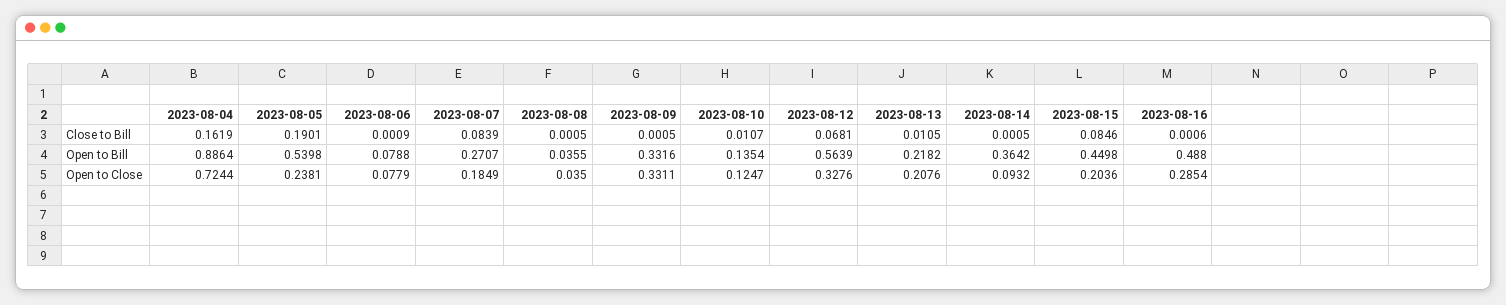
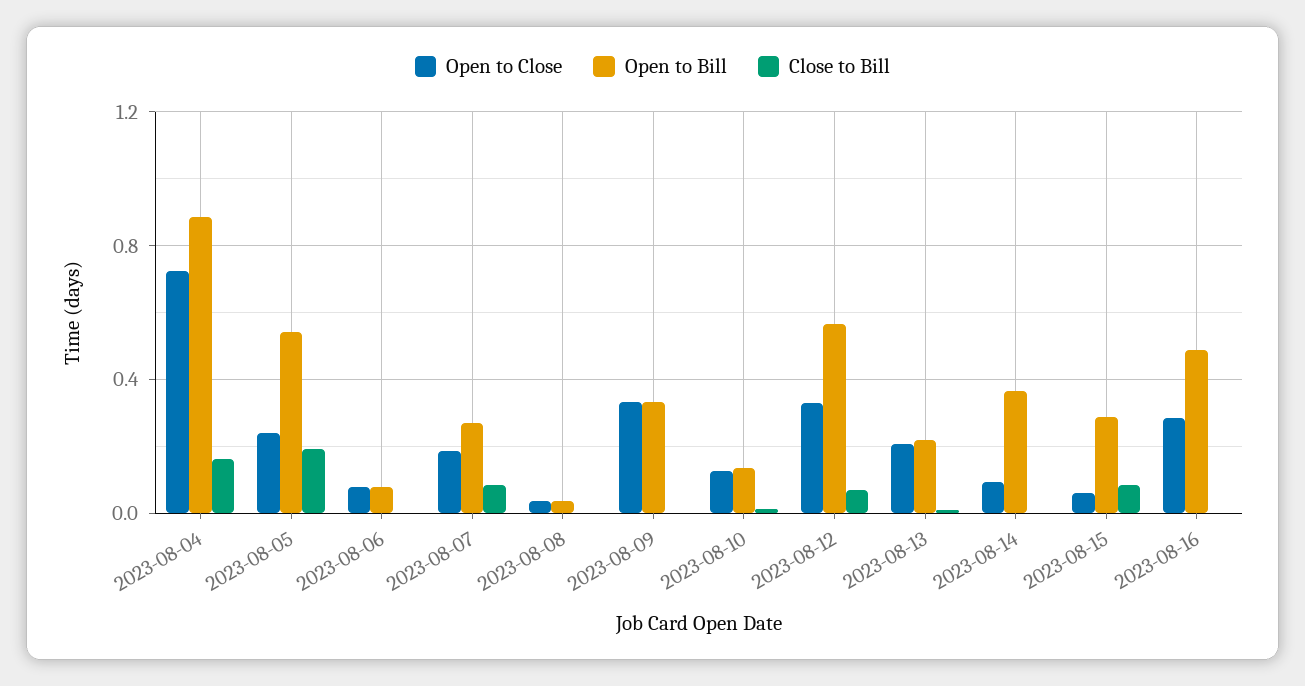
Open to Bill, 2023-08-15: 0.4498 -> 0.3
Open to Close, 2023-08-15: 0.2036 -> 0.05

